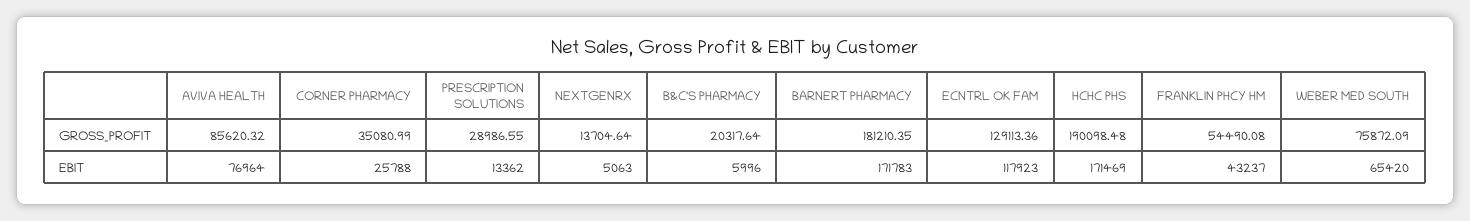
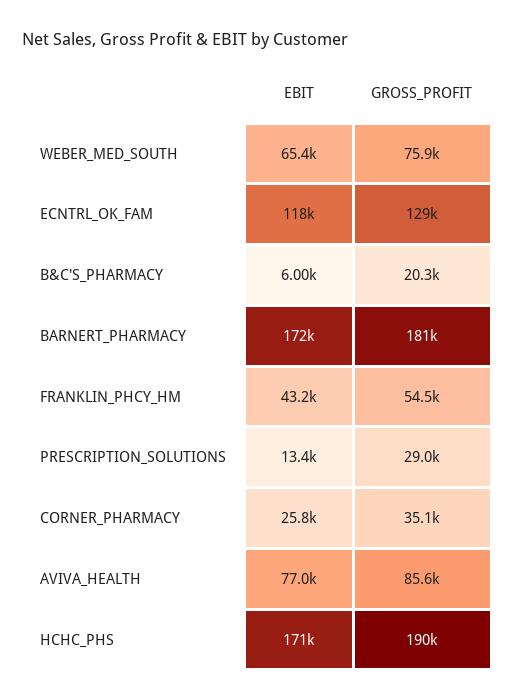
NEXTGENRX, GROSS_PROFIT: 13704.64 -> none
NEXTGENRX, EBIT: 5063 -> none

